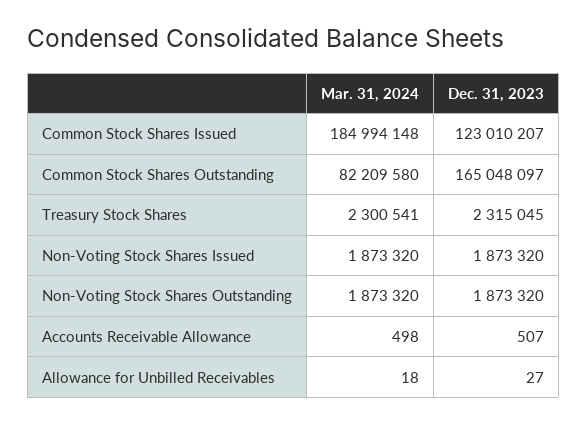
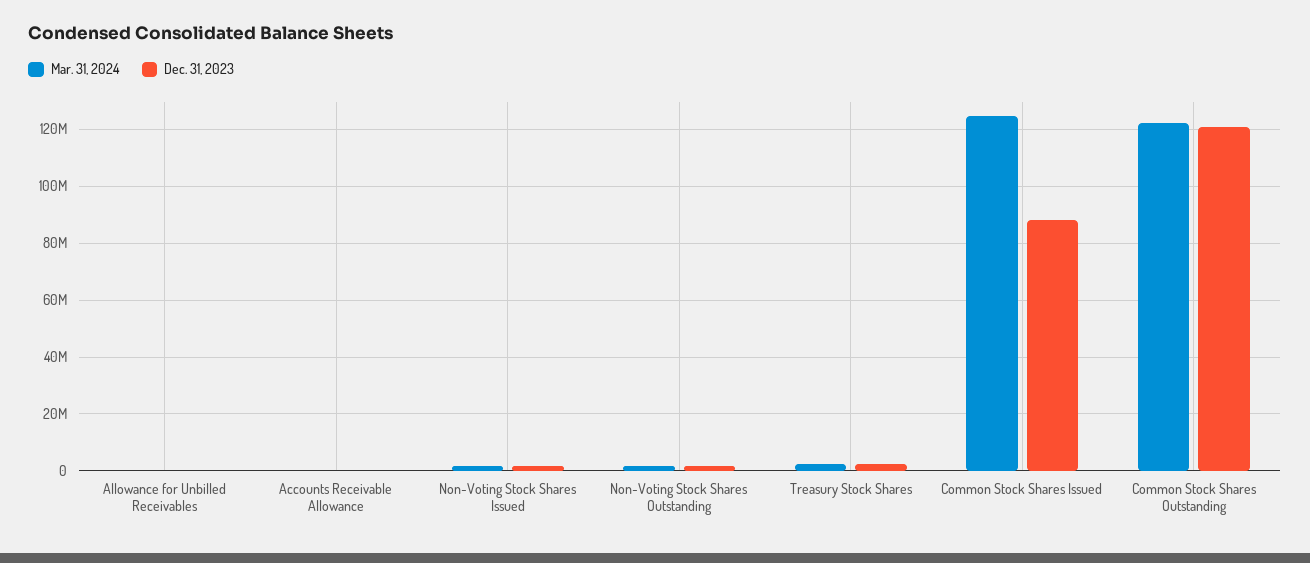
Mar. 31, 2024, Common Stock Shares Issued: 184994148 -> 125000000
Dec. 31, 2023, Common Stock Shares Issued: 123010207 -> 87500000
Mar. 31, 2024, Common Stock Shares Outstanding: 82209580 -> 122500000
Dec. 31, 2023, Common Stock Shares Outstanding: 165048097 -> 120000000

